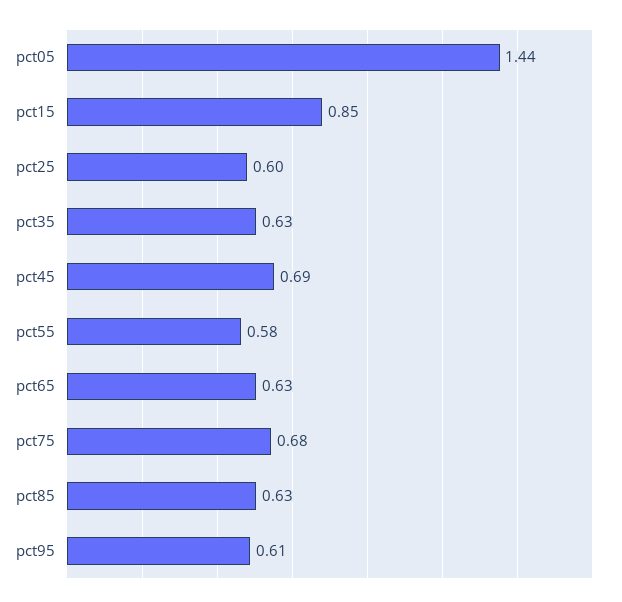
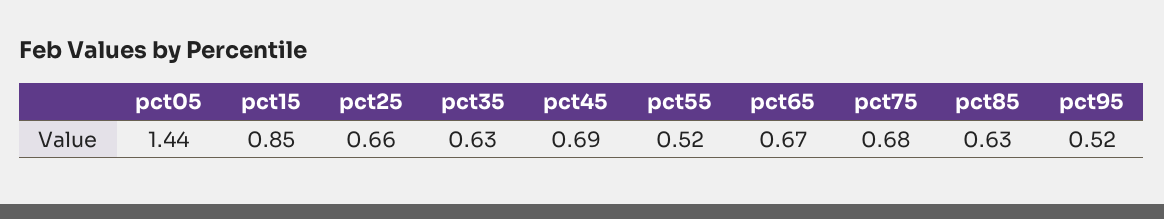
pct25: 0.6 -> 0.66
pct55: 0.58 -> 0.52
pct65: 0.63 -> 0.67
pct95: 0.61 -> 0.52

